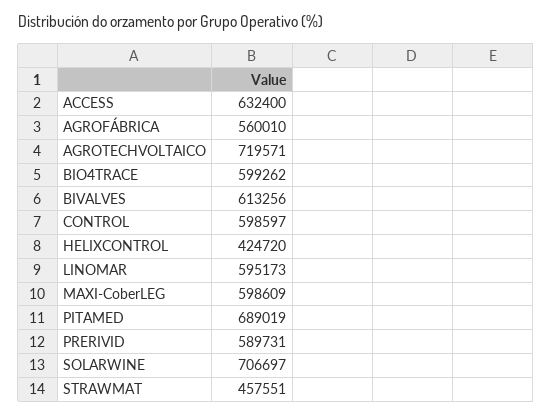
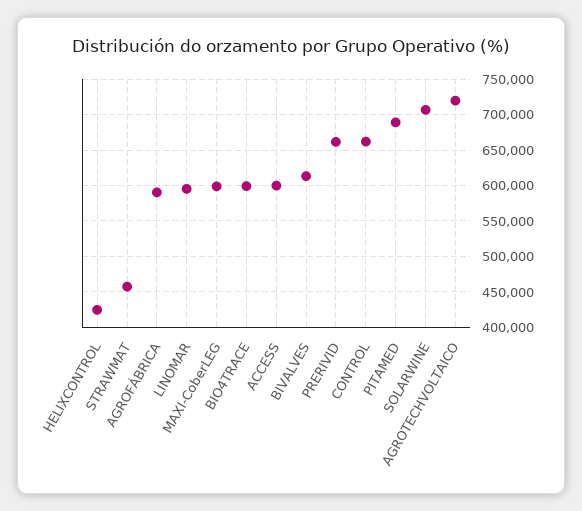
ACCESS: 632400 -> 600000
AGROFÁBRICA: 560010 -> 590000
CONTROL: 598597 -> 660000
PRERIVID: 589731 -> 660000

